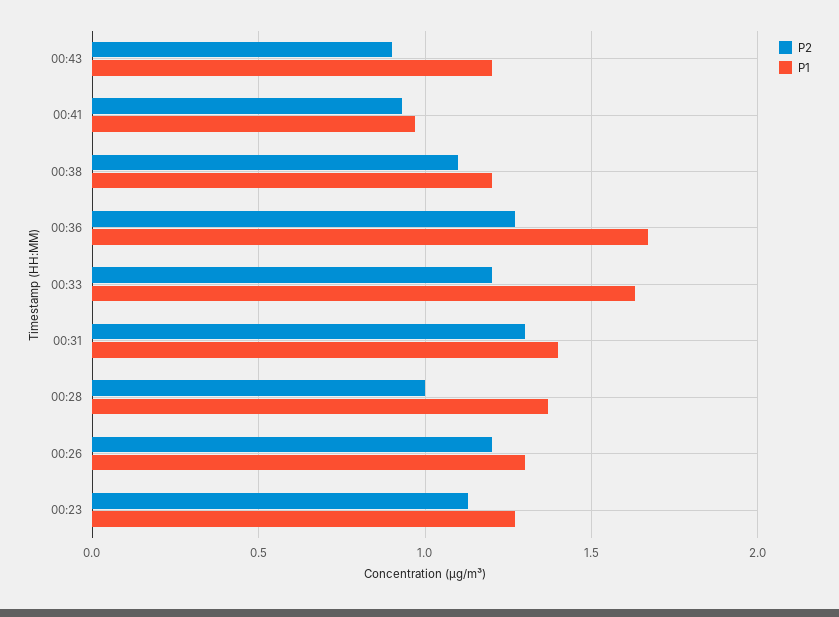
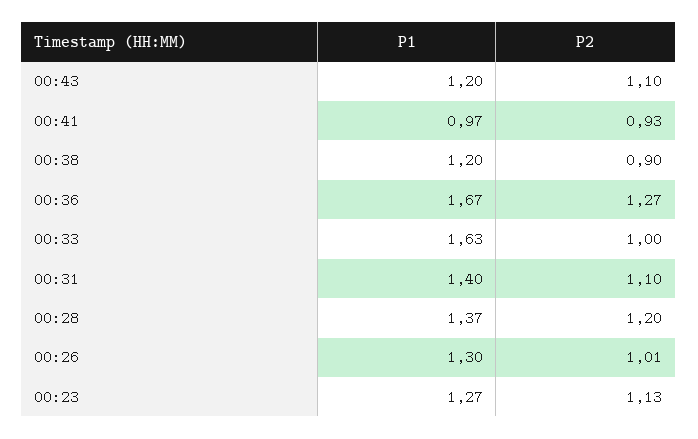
P2, 00:43: 0.9 -> 1.1
P2, 00:38: 1.1 -> 0.9
P2, 00:33: 1.2 -> 1
P2, 00:31: 1.3 -> 1.1
P2, 00:28: 1 -> 1.2
P2, 00:26: 1.2 -> 1.01

